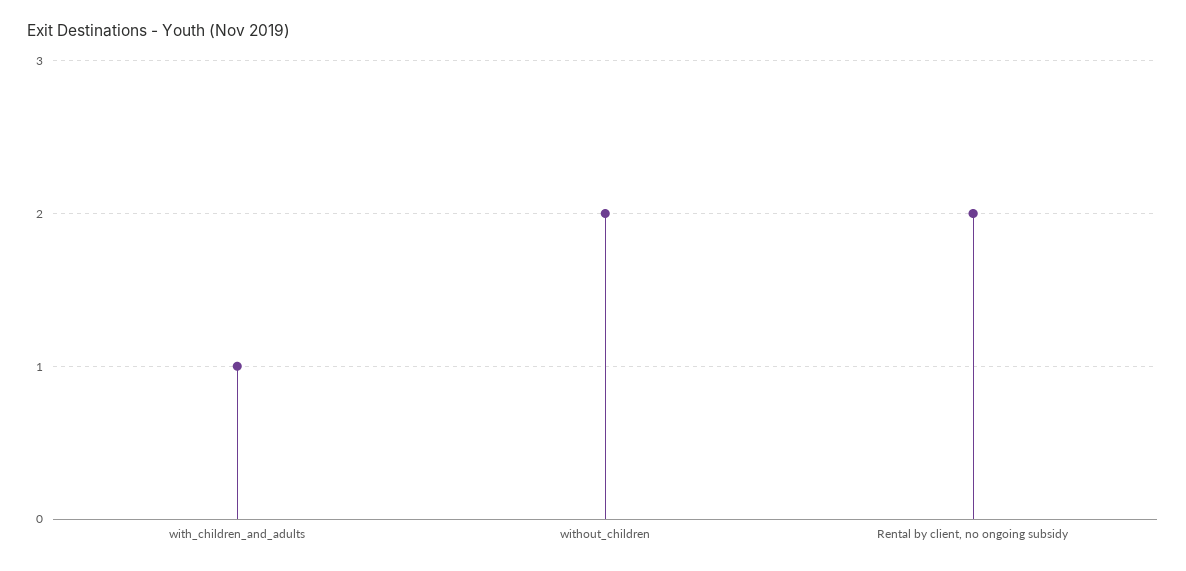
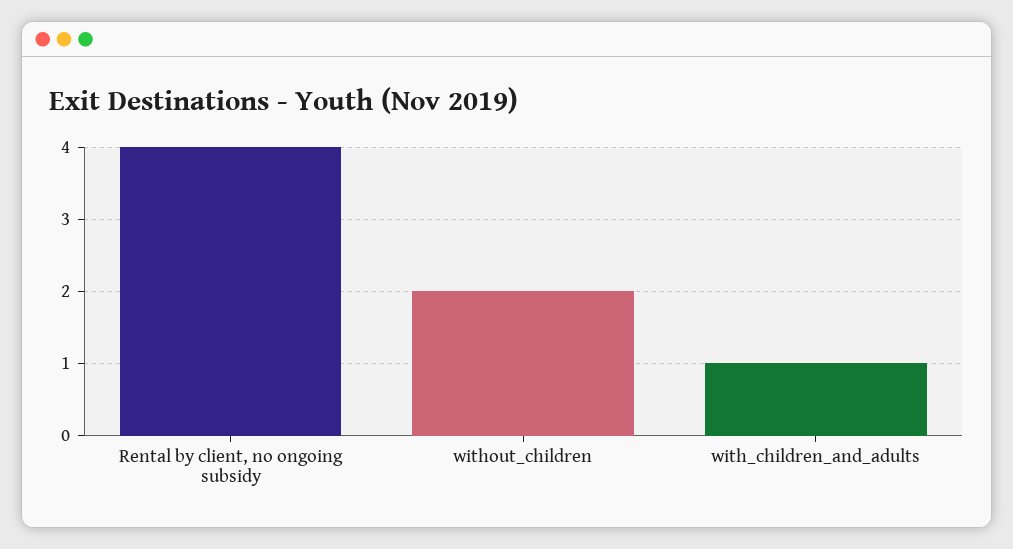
Rental by client, no ongoing subsidy: 2 -> 4

